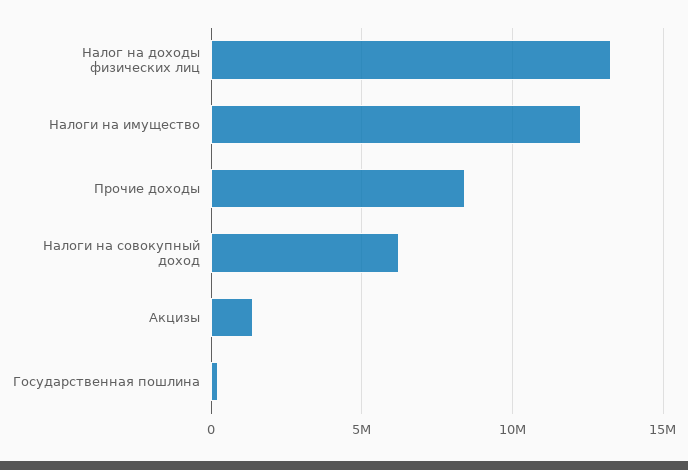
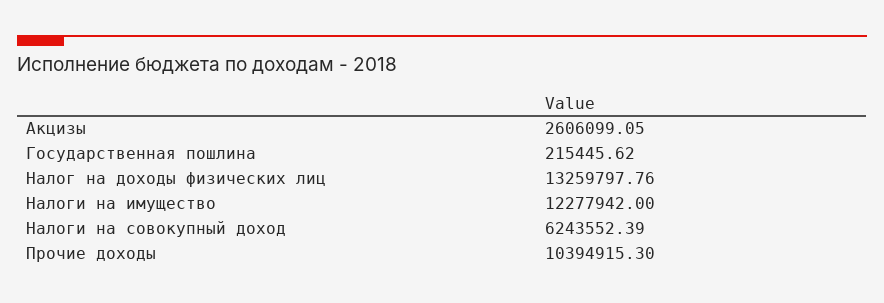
Прочие доходы: 8500000 -> 10394915.3
Акцизы: 1500000 -> 2606099.05

